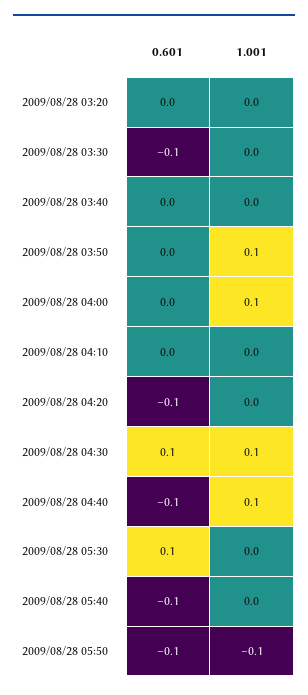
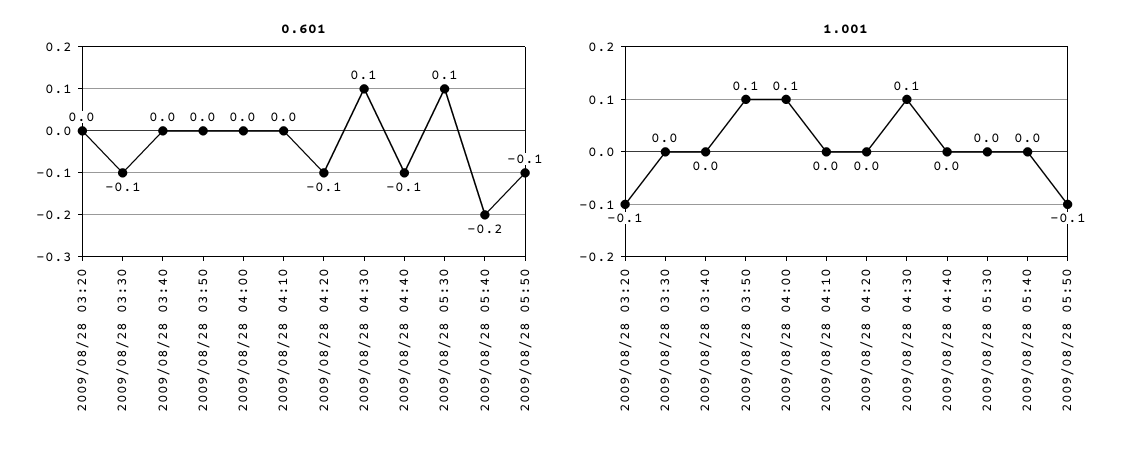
1.001, 2009/08/28 03:20: 0 -> -0.1
1.001, 2009/08/28 04:40: 0.1 -> 0
0.601, 2009/08/28 05:40: -0.1 -> -0.2

